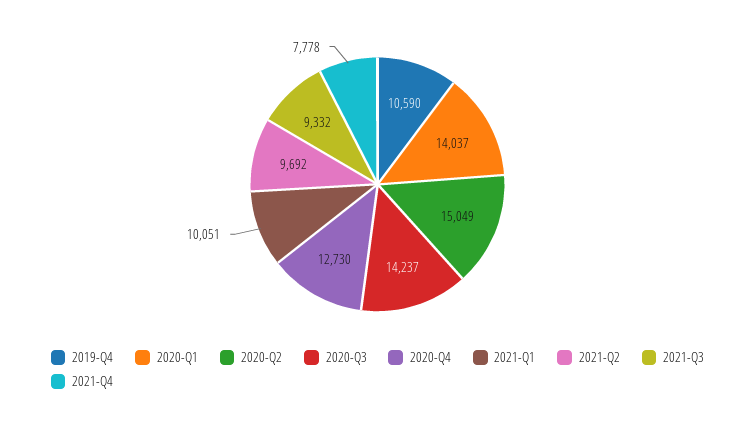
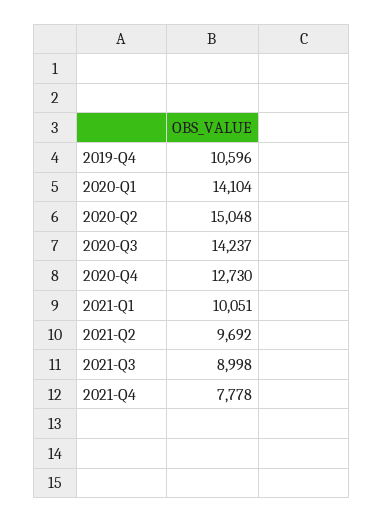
2019-Q4: 10590 -> 10596
2020-Q1: 14037 -> 14104
2020-Q2: 15049 -> 15048
2021-Q3: 9332 -> 8998

